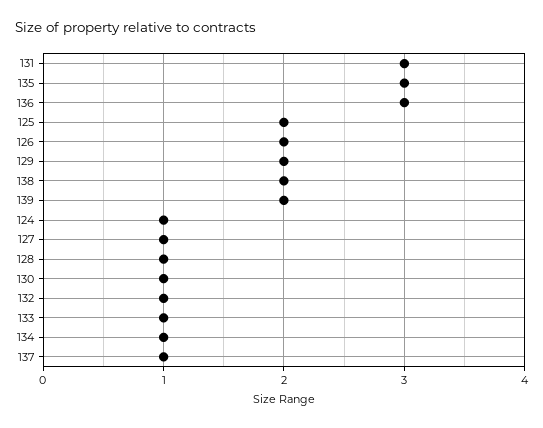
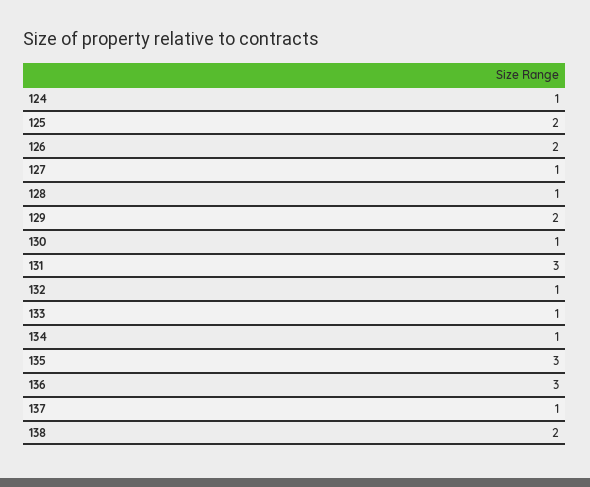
139: 2 -> none

